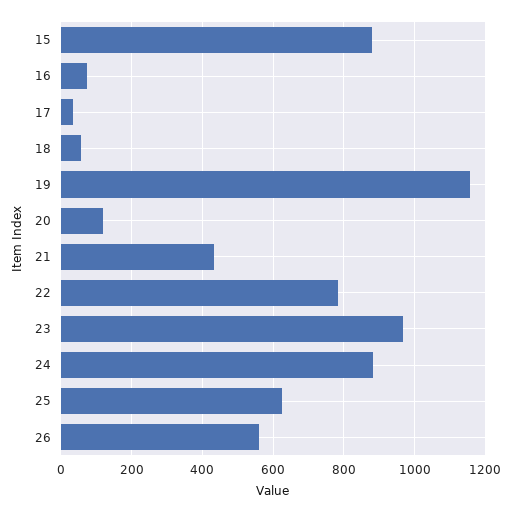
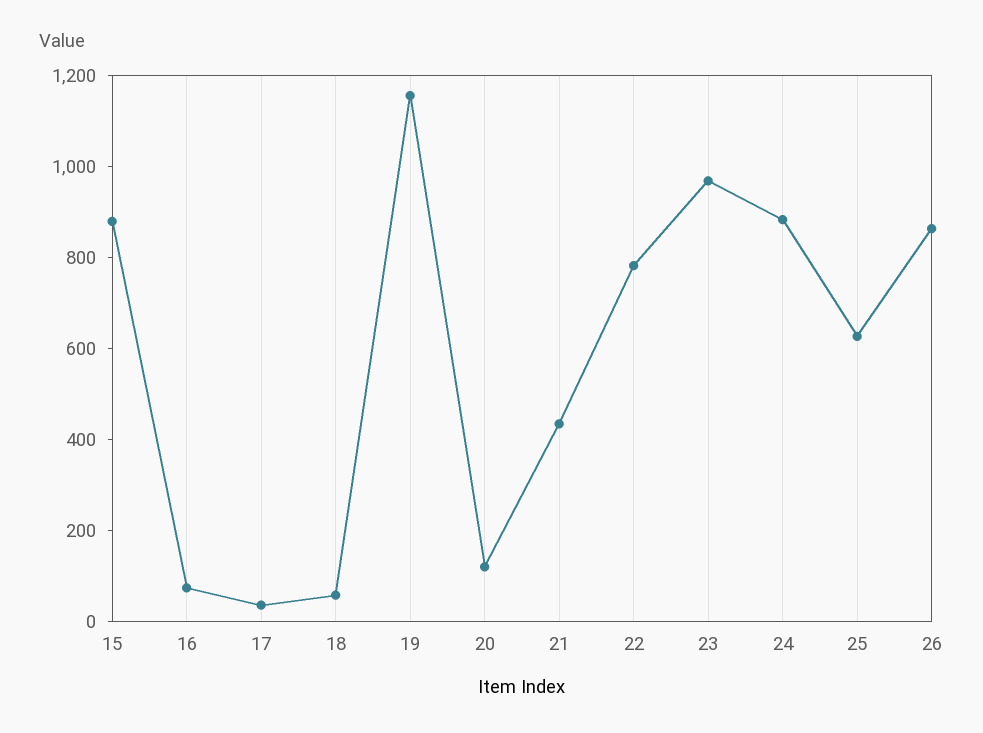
26: 560 -> 850

